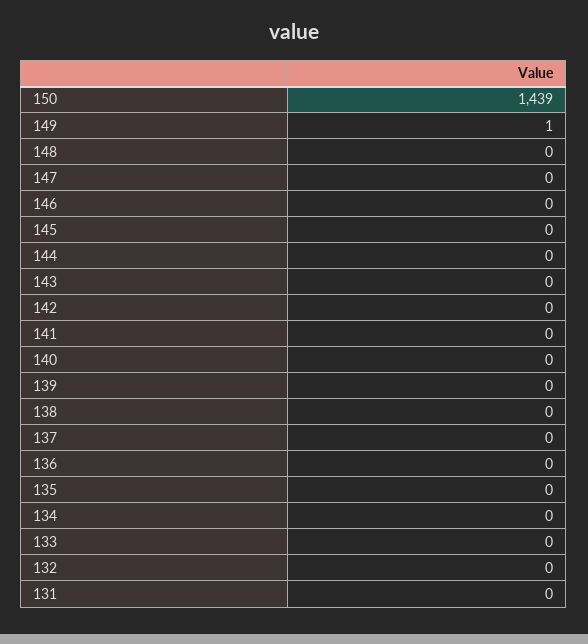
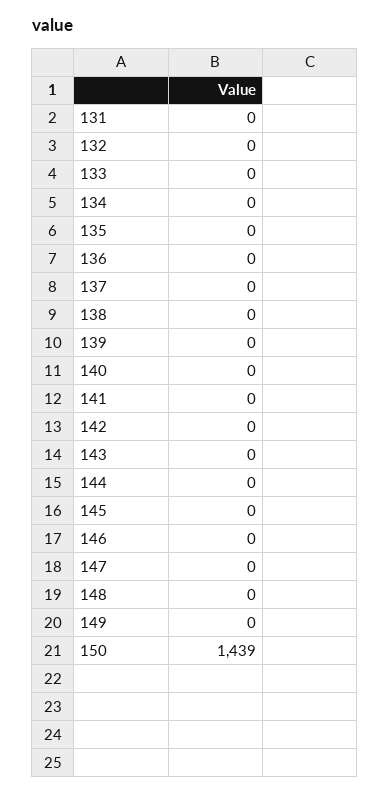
149: 1 -> 0

